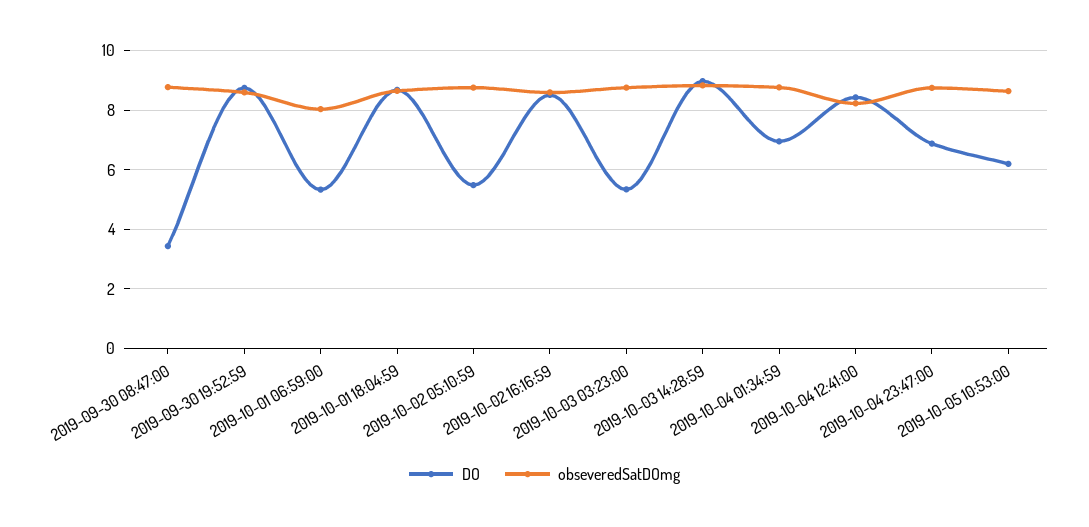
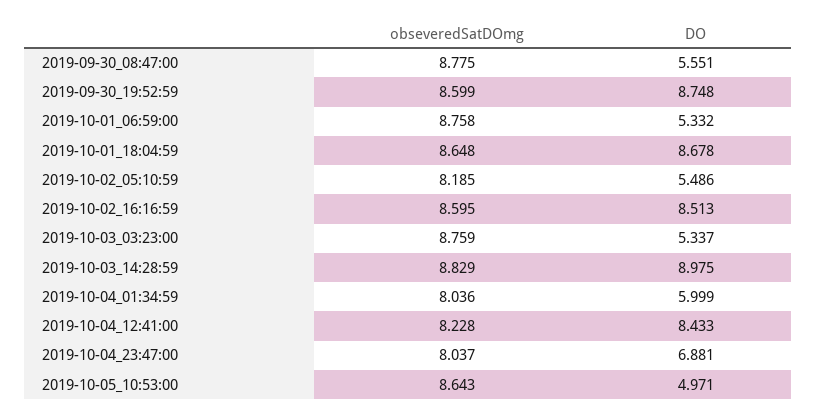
DO, 2019-09-30 08:47:00: 3.5 -> 5.551
obseveredSatDOmg, 2019-10-01 06:59:00: 8 -> 8.758
obseveredSatDOmg, 2019-10-02 05:10:59: 8.75 -> 8.185
DO, 2019-10-04 01:34:59: 7 -> 5.999
obseveredSatDOmg, 2019-10-04 01:34:59: 8.75 -> 8.036
obseveredSatDOmg, 2019-10-04 23:47:00: 8.75 -> 8.037
DO, 2019-10-05 10:53:00: 6.25 -> 4.971

